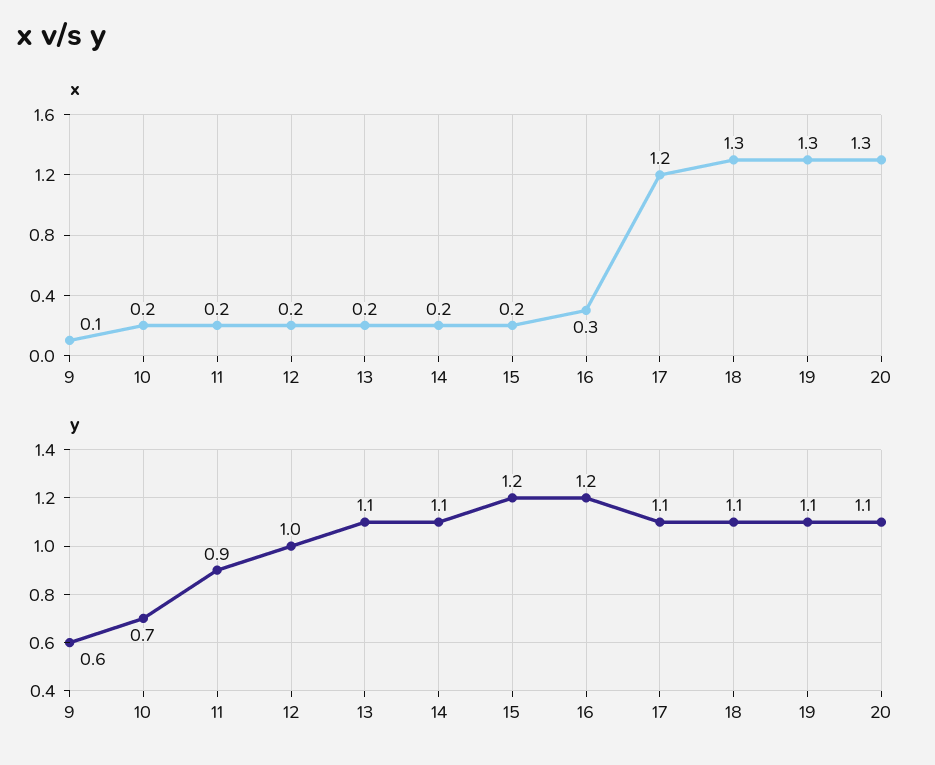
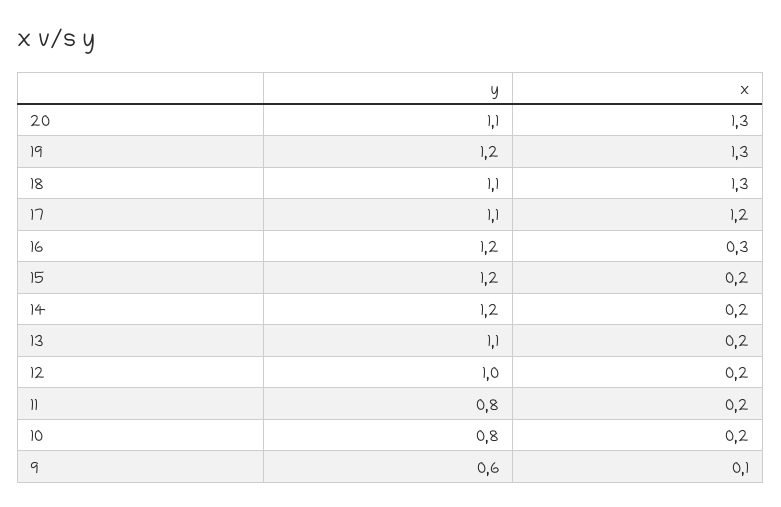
y, 10: 0.7 -> 0.8
y, 11: 0.9 -> 0.8
y, 14: 1.1 -> 1.2
y, 19: 1.1 -> 1.2

